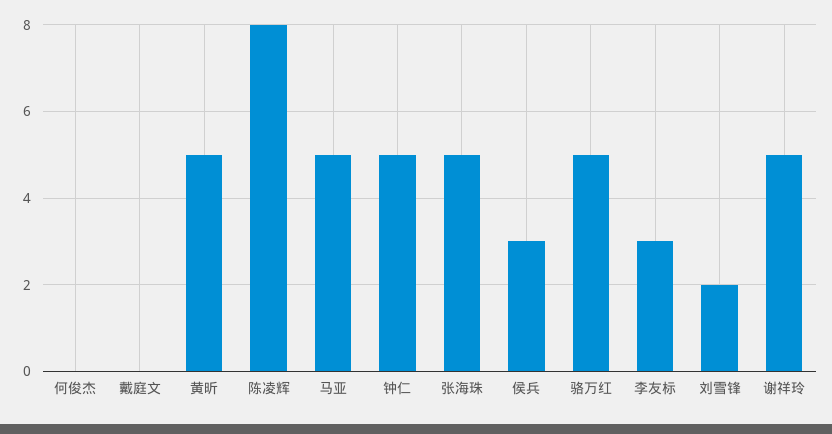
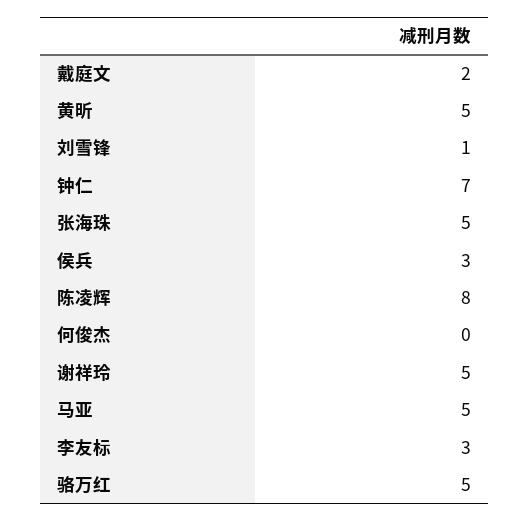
戴庭文: 0 -> 2
钟仁: 5 -> 7
刘雪锋: 2 -> 1

